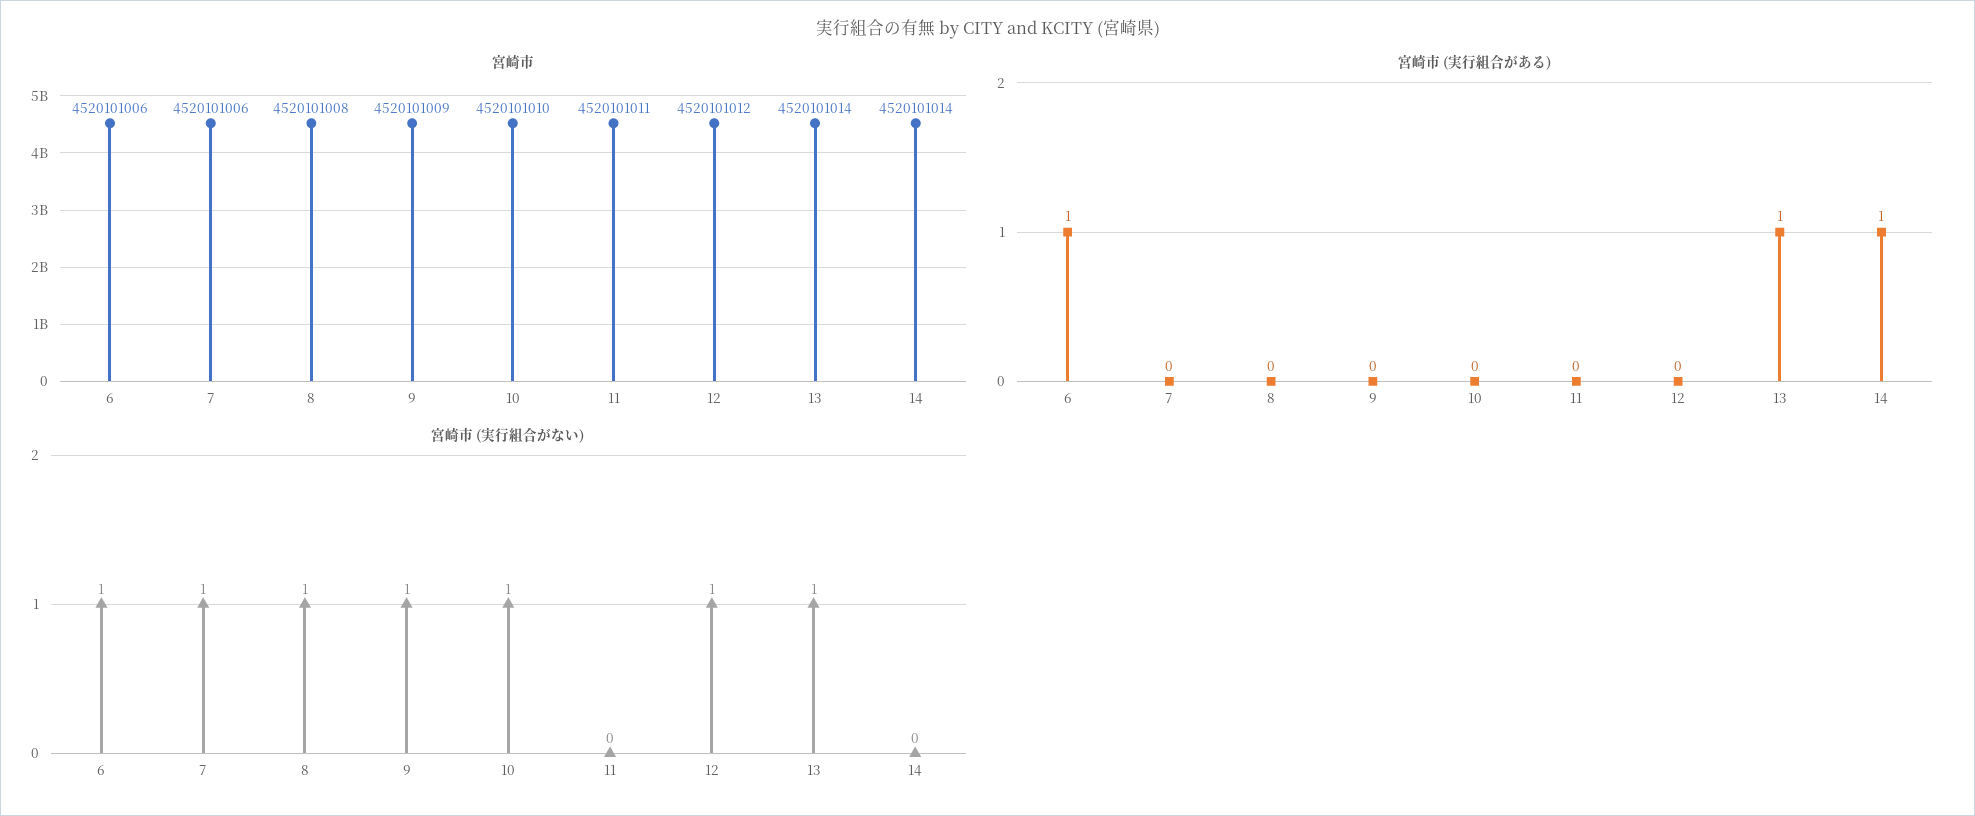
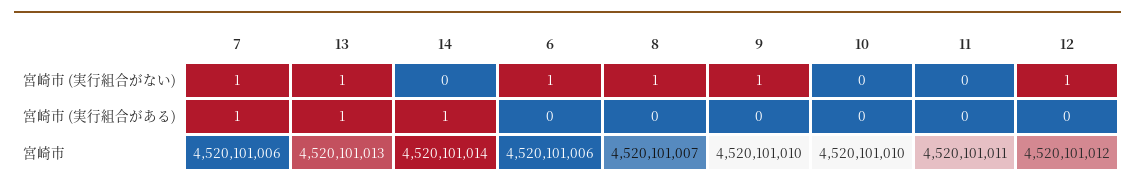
宮崎市, 8: 4520101008 -> 4520101007
宮崎市, 9: 4520101009 -> 4520101010
宮崎市, 13: 4520101014 -> 4520101013
宮崎市 (実行組合がある), 6: 1 -> 0
宮崎市 (実行組合がある), 7: 0 -> 1
宮崎市 (実行組合がない), 10: 1 -> 0

